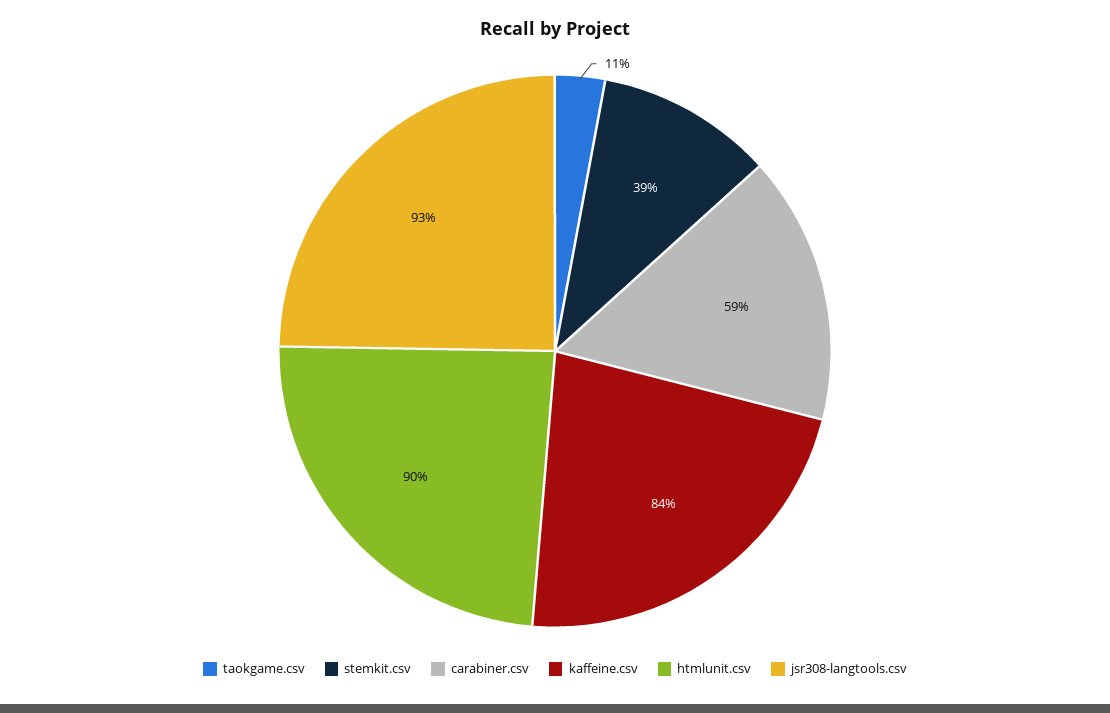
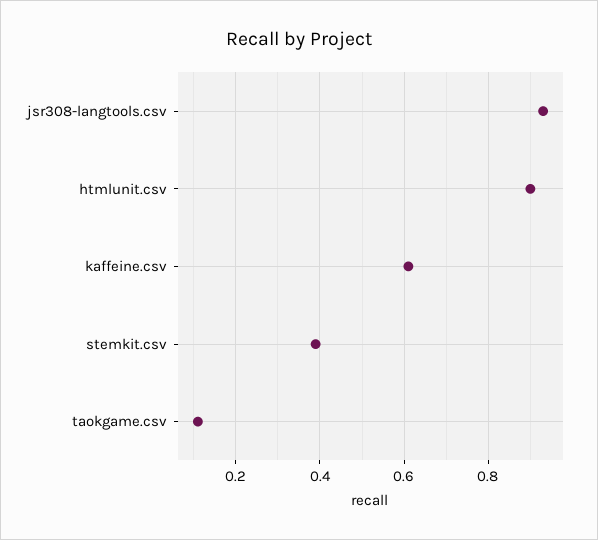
carabiner.csv: 0.59 -> none
kaffeine.csv: 0.84 -> 0.6

